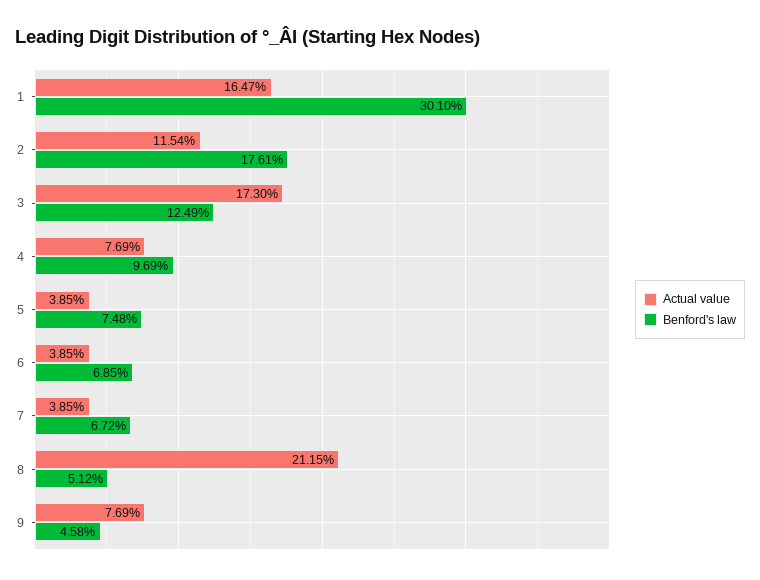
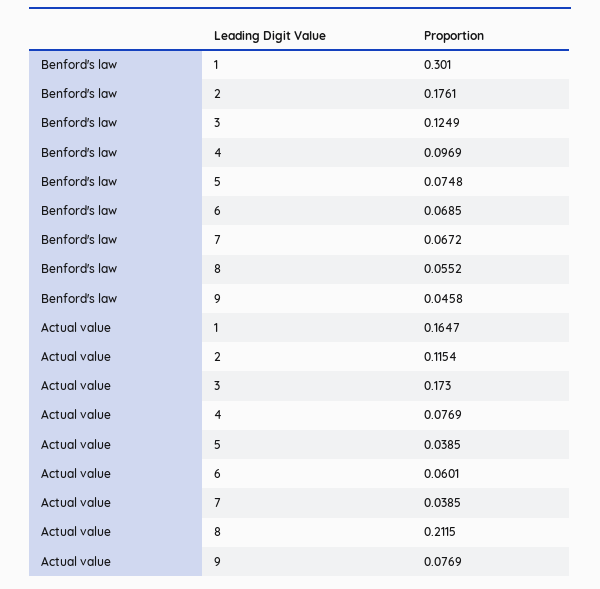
Actual value, 6: 0.0385 -> 0.0601
Benford's law, 8: 0.0512 -> 0.0552

